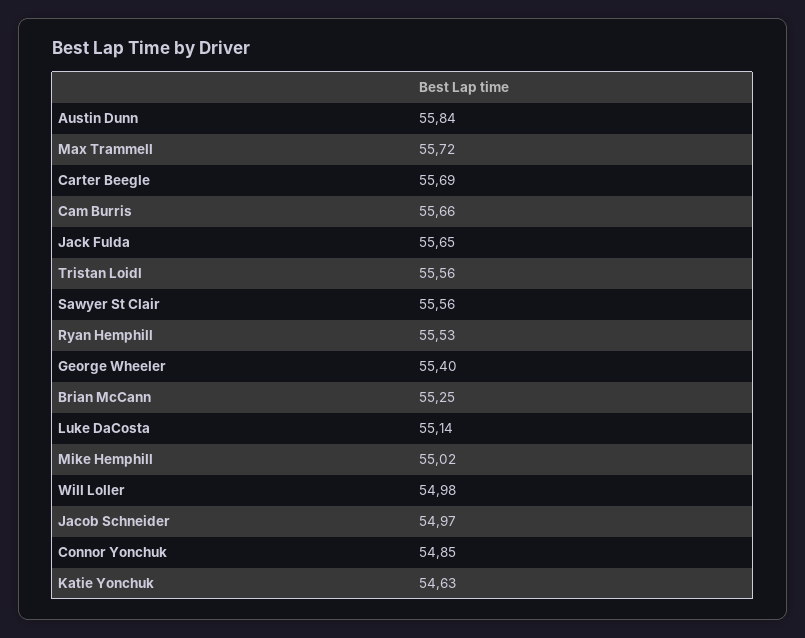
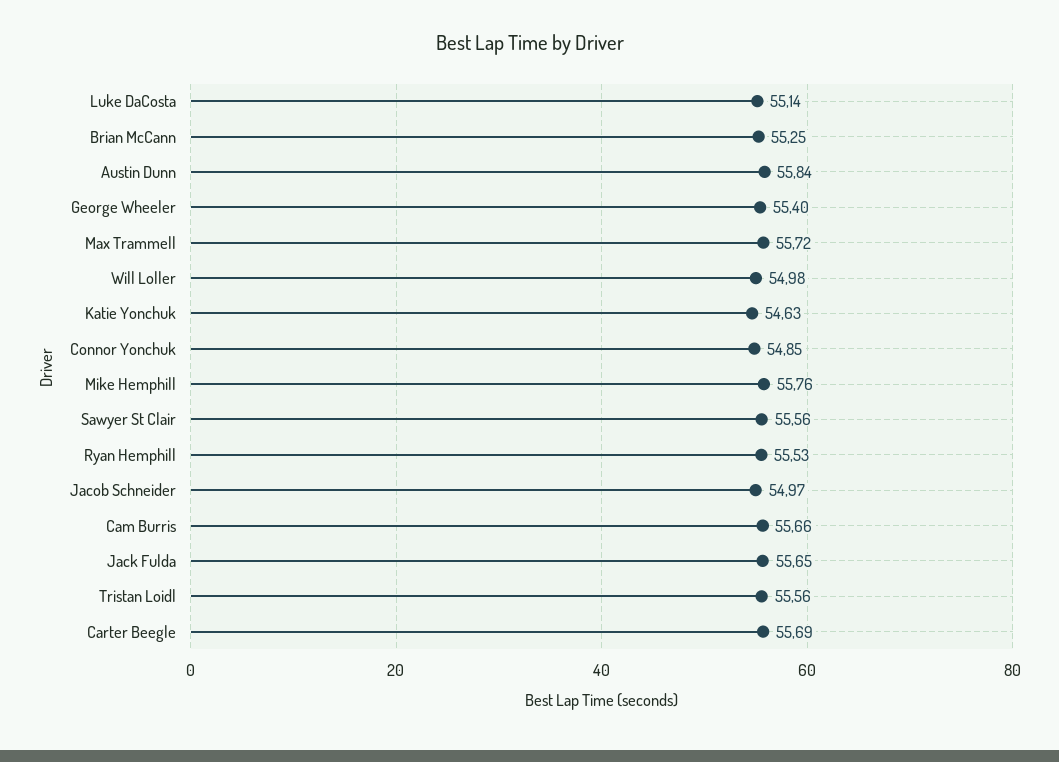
Mike Hemphill: 55.02 -> 55.76

